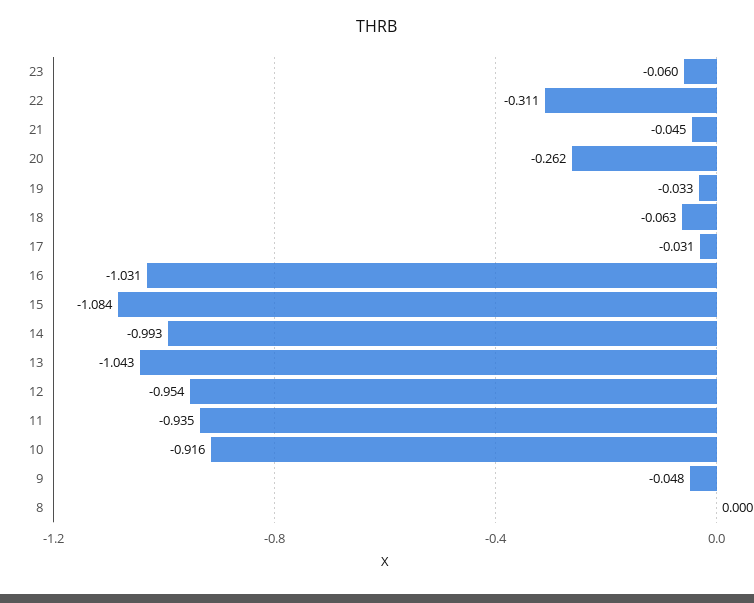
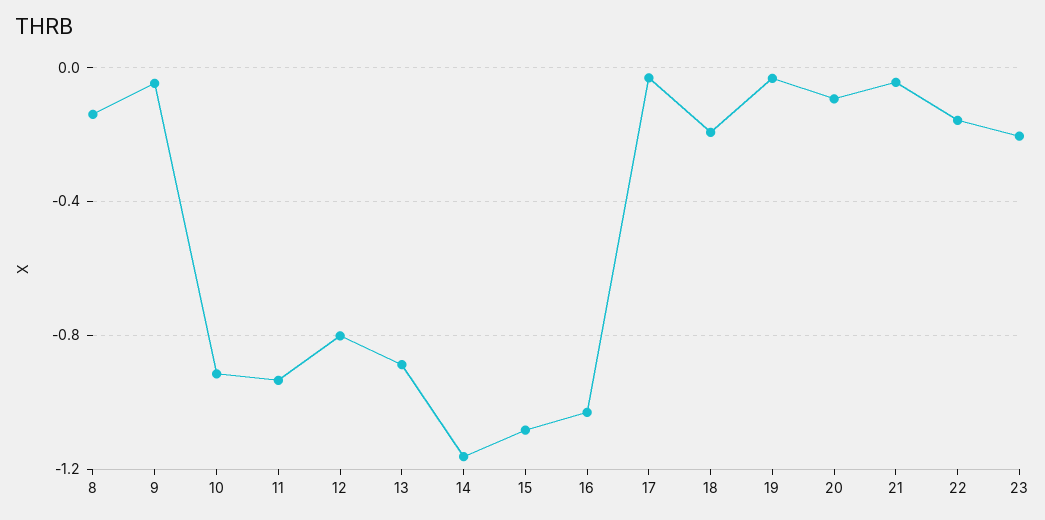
23: -0.06 -> -0.2
22: -0.311 -> -0.15
20: -0.262 -> -0.1
18: -0.063 -> -0.2
14: -0.993 -> -1.15
13: -1.043 -> -0.9
12: -0.954 -> -0.8
8: 0 -> -0.15

